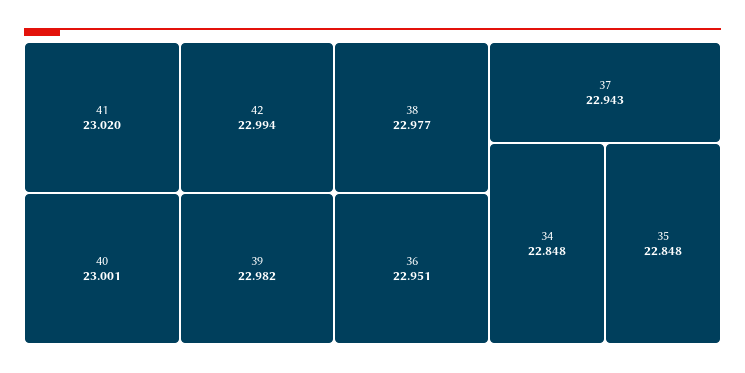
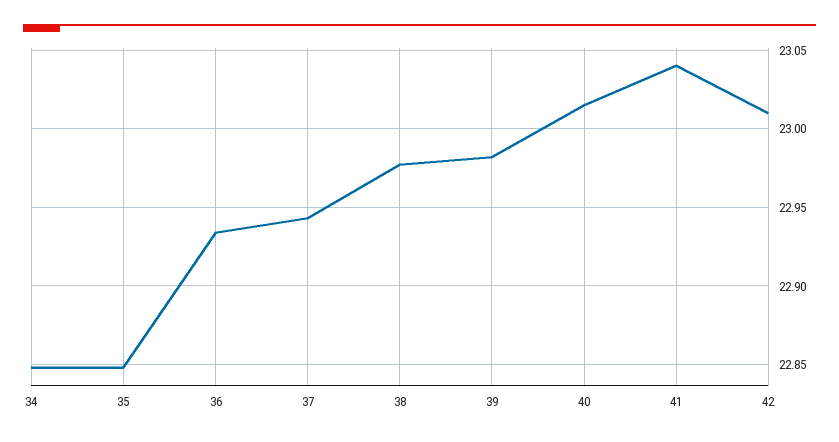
41: 23.02 -> 23.04
40: 23.001 -> 23.015
42: 22.994 -> 23.01
36: 22.951 -> 22.935

